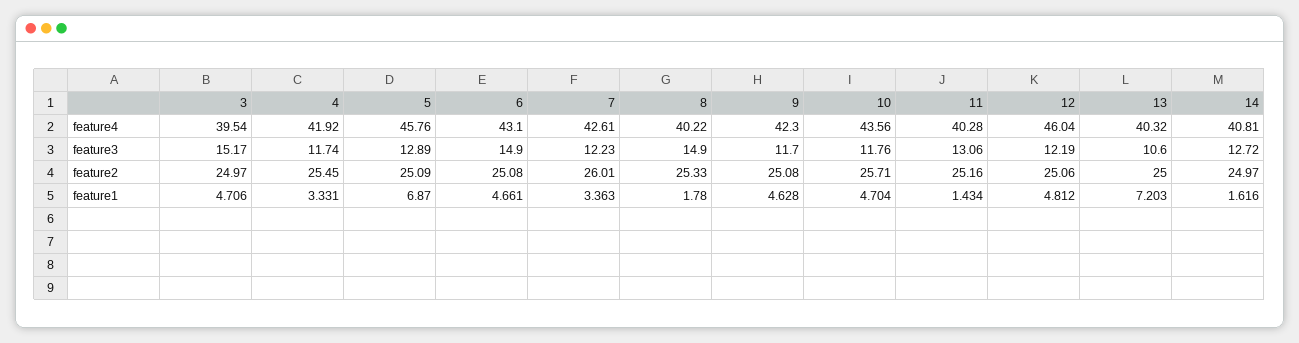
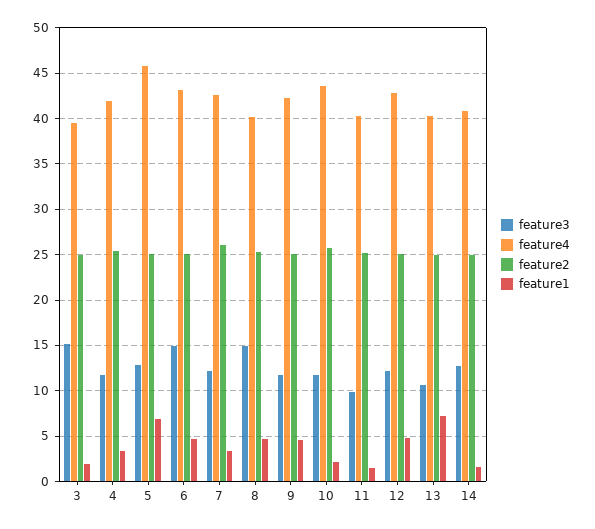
feature4, 12: 46.04 -> 43
feature3, 11: 13.06 -> 10
feature1, 3: 4.706 -> 2
feature1, 8: 1.78 -> 5
feature1, 10: 4.704 -> 2

